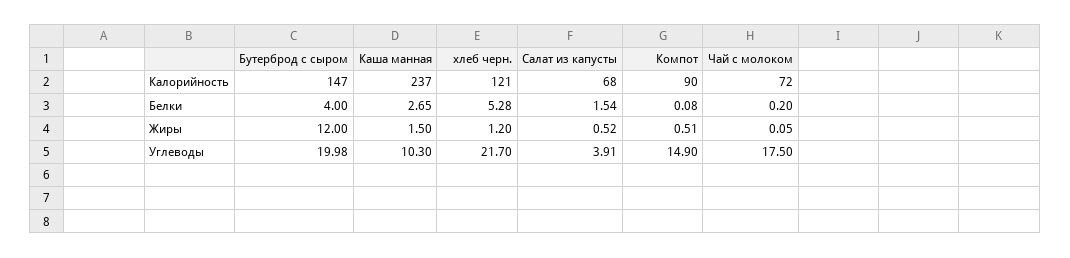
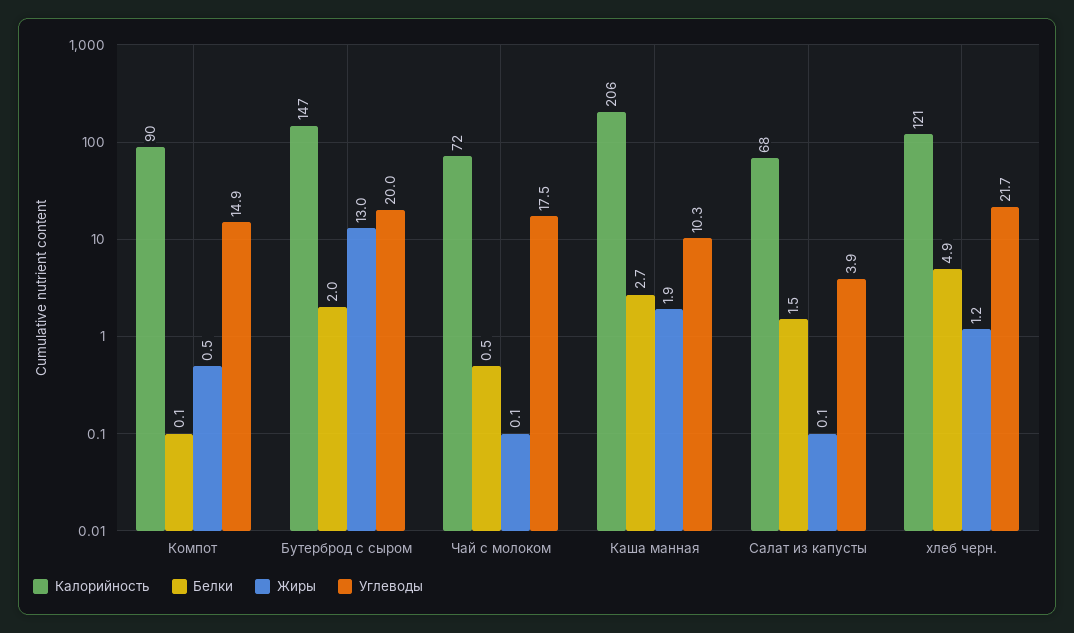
Калорийность, Каша манная: 237 -> 206
Белки, Бутерброд с сыром: 4 -> 2
Белки, хлеб черн.: 5.28 -> 4.9
Белки, Чай с молоком: 0.2 -> 0.5
Жиры, Бутерброд с сыром: 12 -> 13
Жиры, Каша манная: 1.5 -> 1.9
Жиры, Салат из капусты: 0.52 -> 0.1

